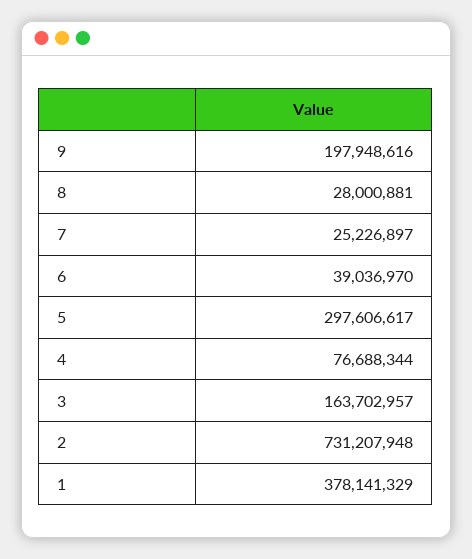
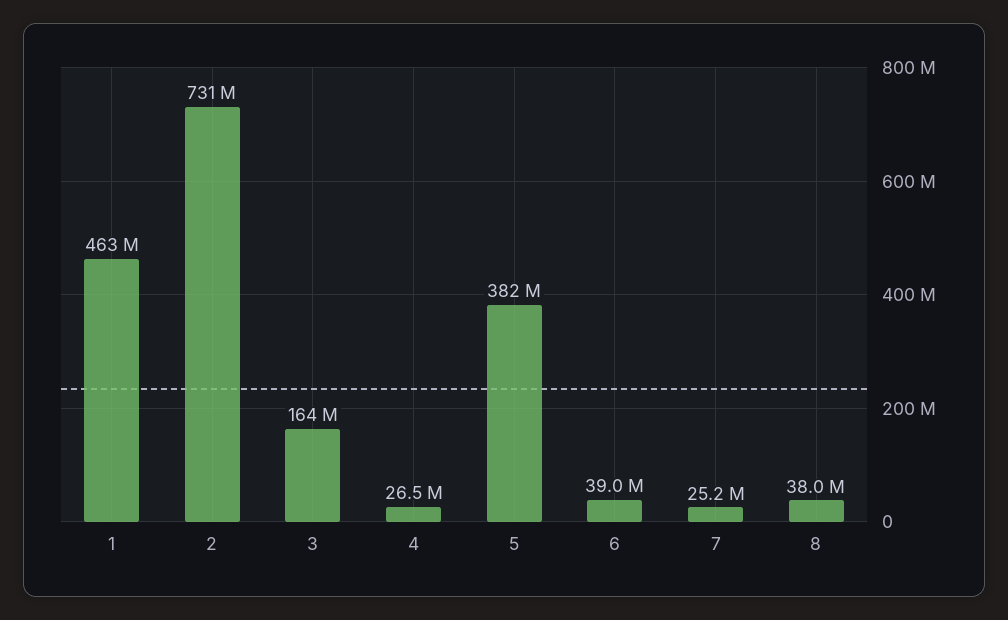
9: 197948616 -> none
8: 28000881 -> 38000000
5: 297606617 -> 382000000
4: 76688344 -> 26500000
1: 378141329 -> 463000000

